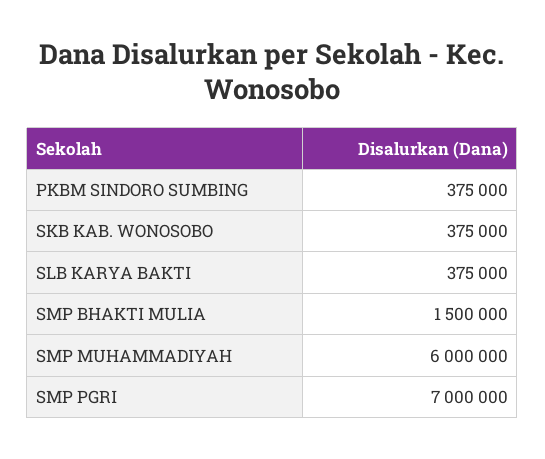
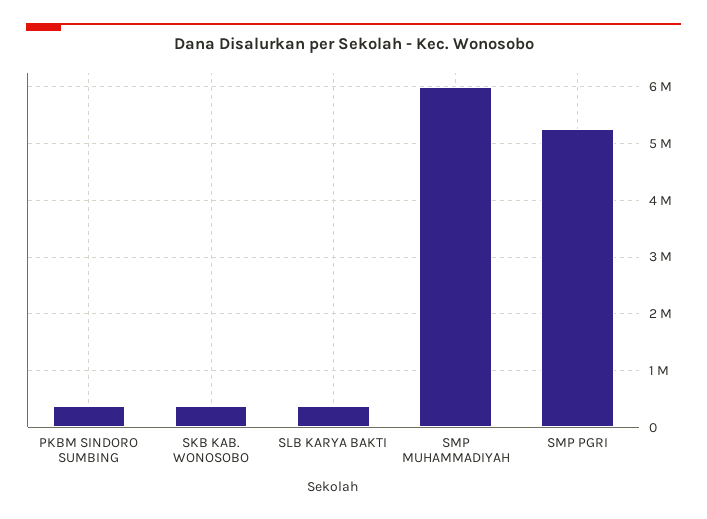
SMP BHAKTI MULIA: 1500000 -> none
SMP PGRI: 7000000 -> 5200000

